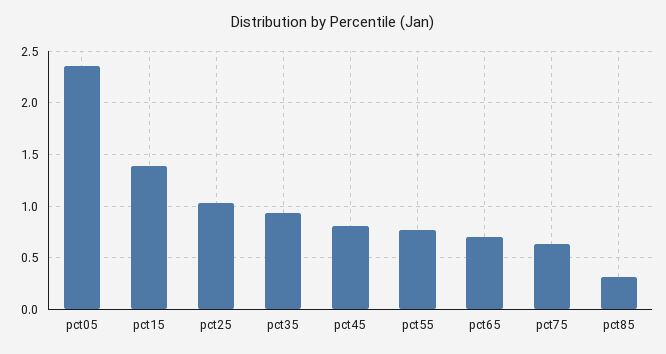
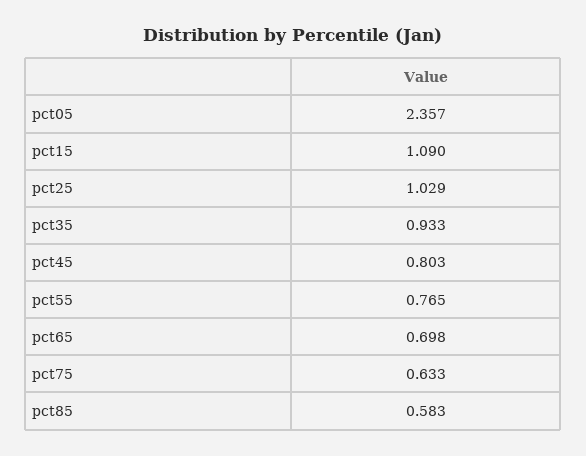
pct15: 1.4 -> 1.09
pct85: 0.3 -> 0.583

